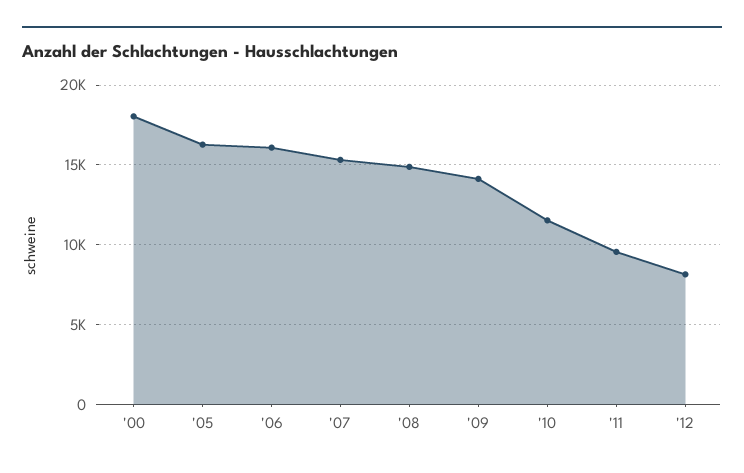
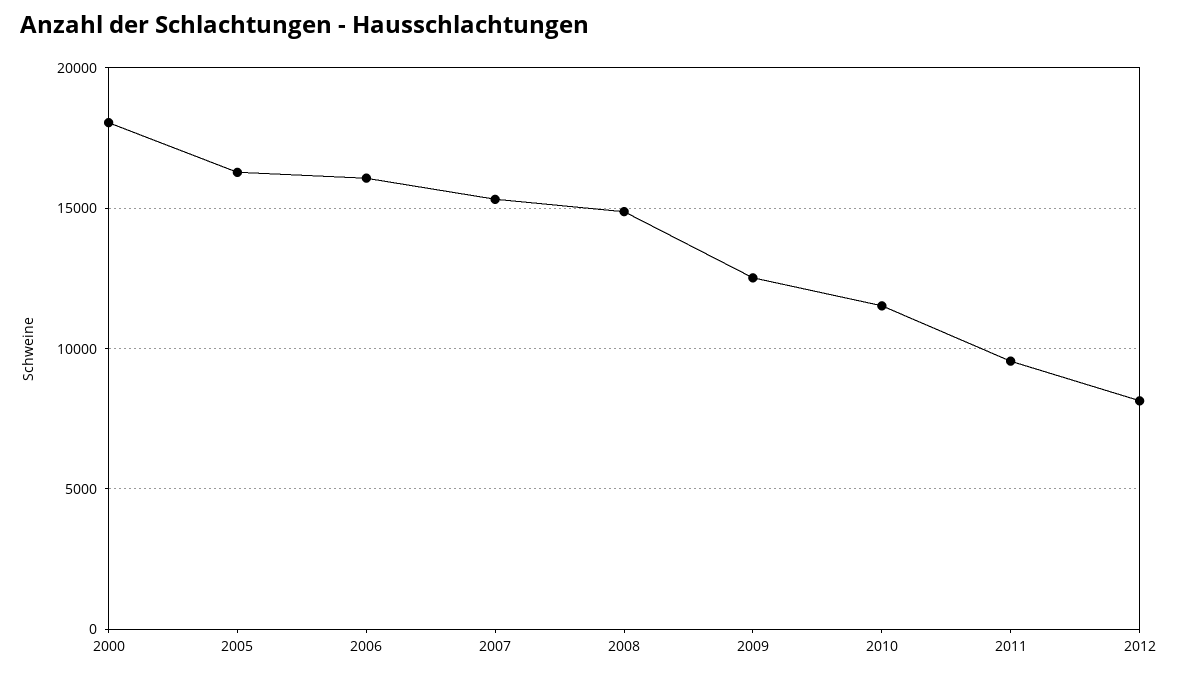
'09: 14000 -> 12500

